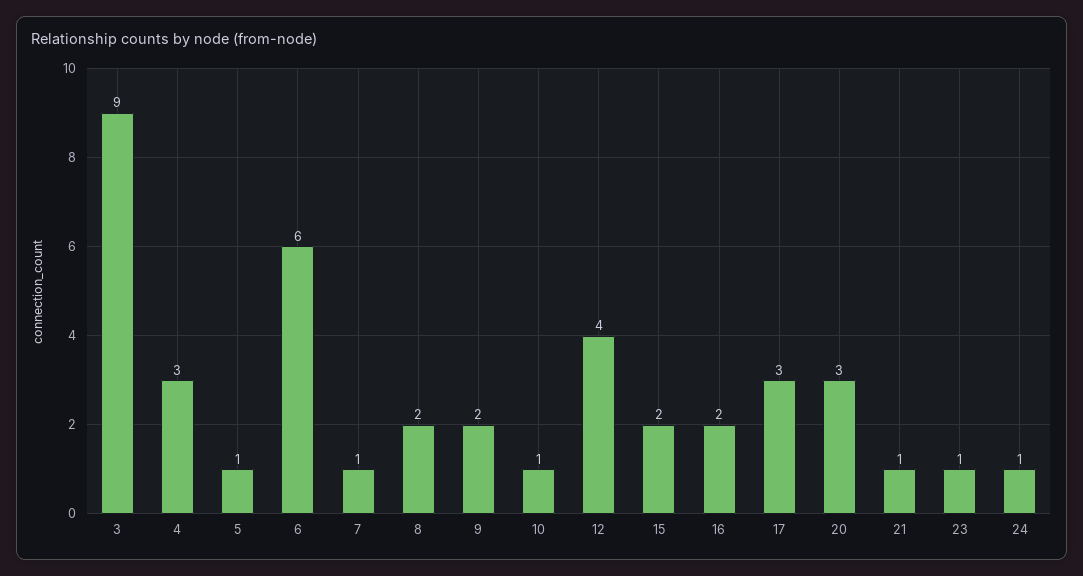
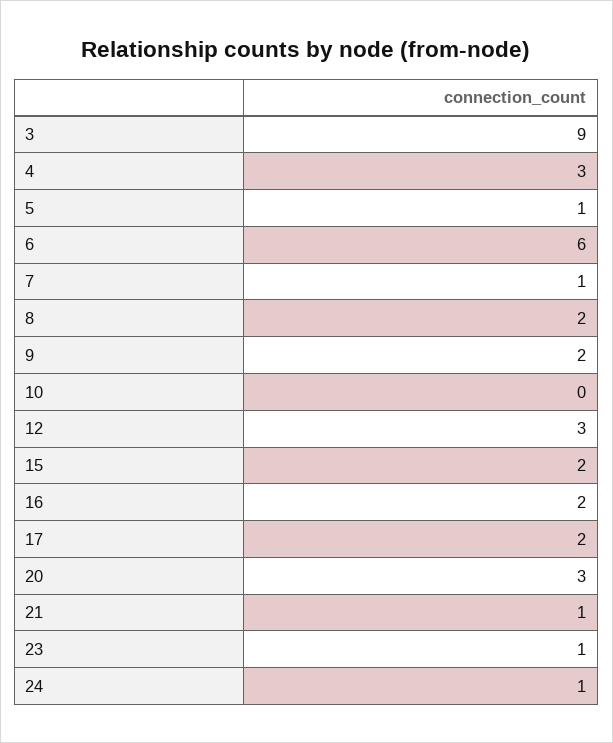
10: 1 -> 0
12: 4 -> 3
17: 3 -> 2

